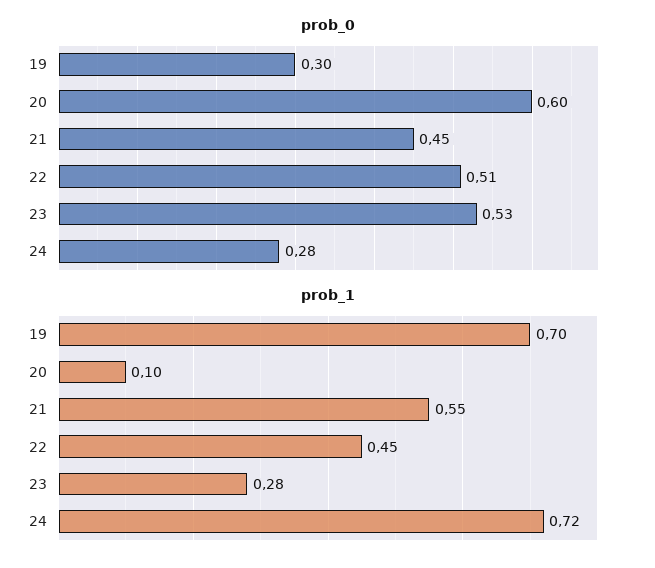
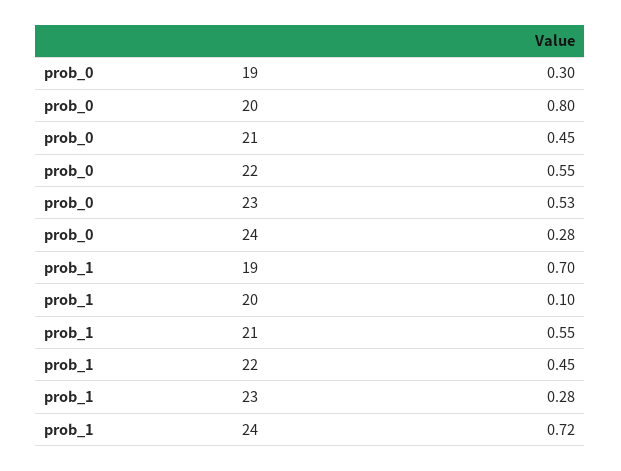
prob_0, 20: 0.6 -> 0.8
prob_0, 22: 0.51 -> 0.55

